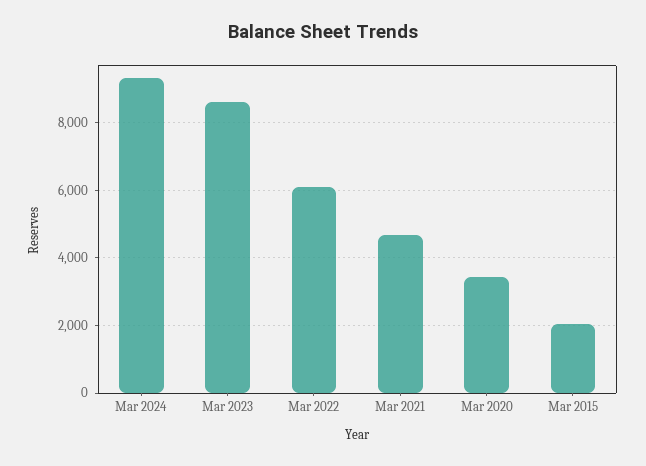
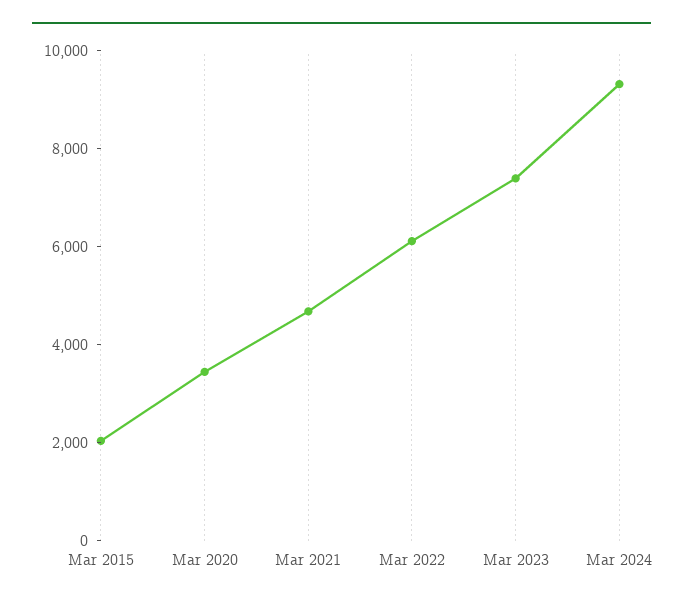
Mar 2023: 8600 -> 7500

